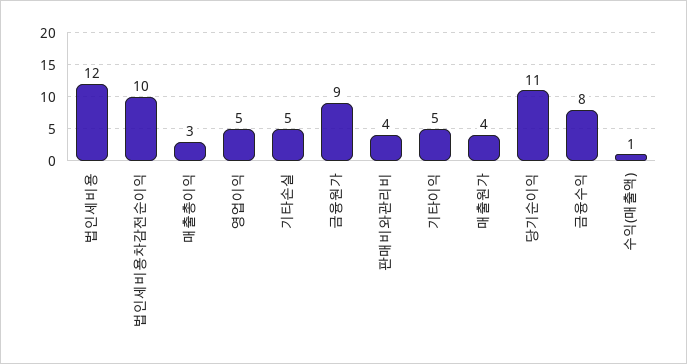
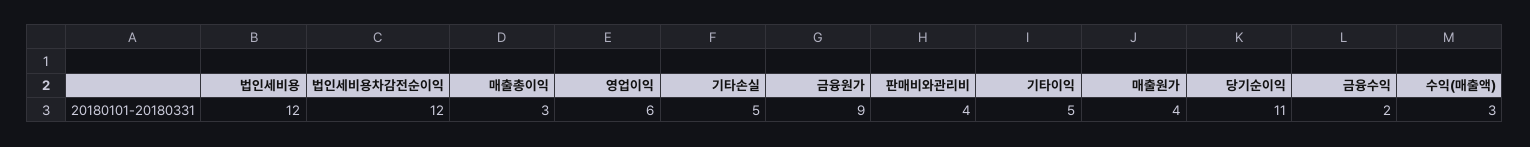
법인세비용차감전순이익: 10 -> 12
영업이익: 5 -> 6
금융수익: 8 -> 2
수익(매출액): 1 -> 3

